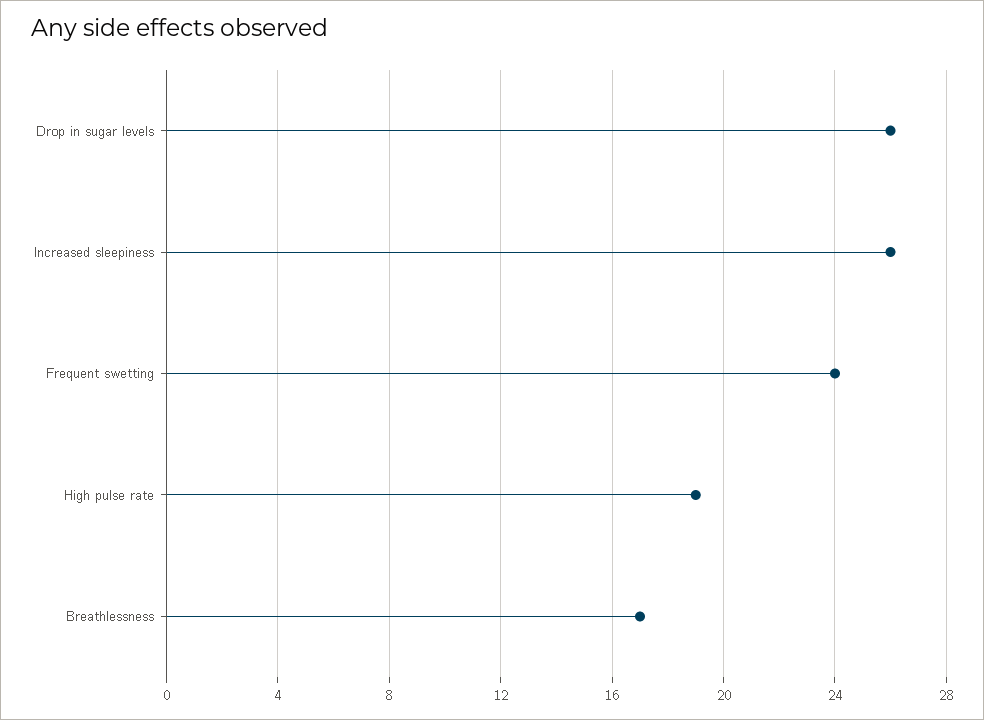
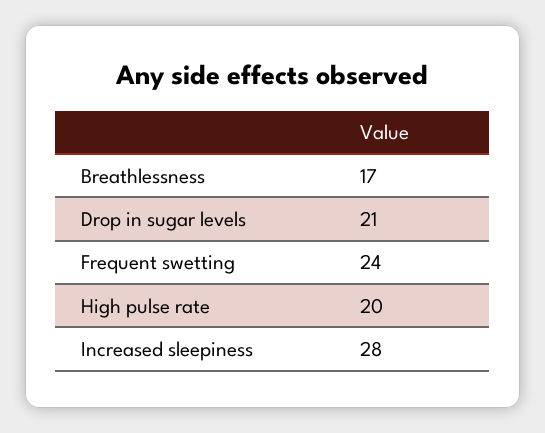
Drop in sugar levels: 26 -> 21
Increased sleepiness: 26 -> 28
High pulse rate: 19 -> 20

